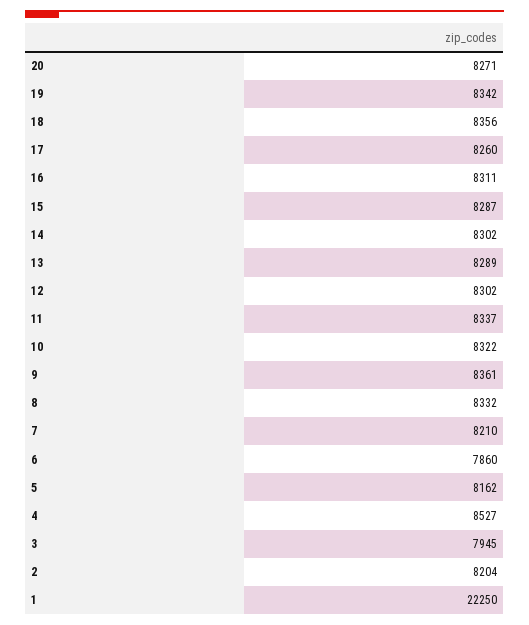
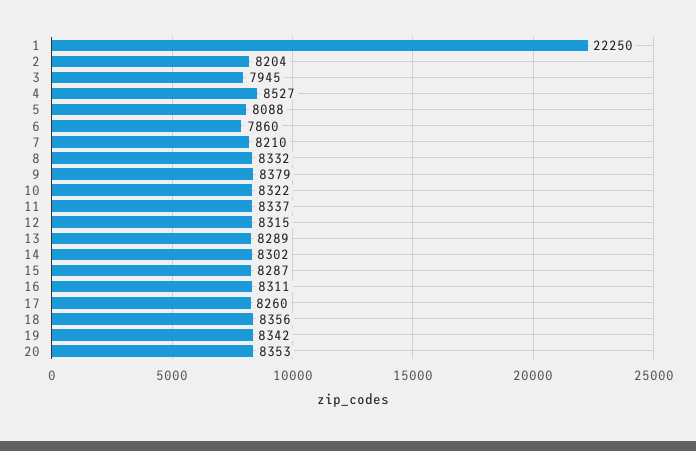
20: 8271 -> 8353
12: 8302 -> 8315
9: 8361 -> 8379
5: 8162 -> 8088

